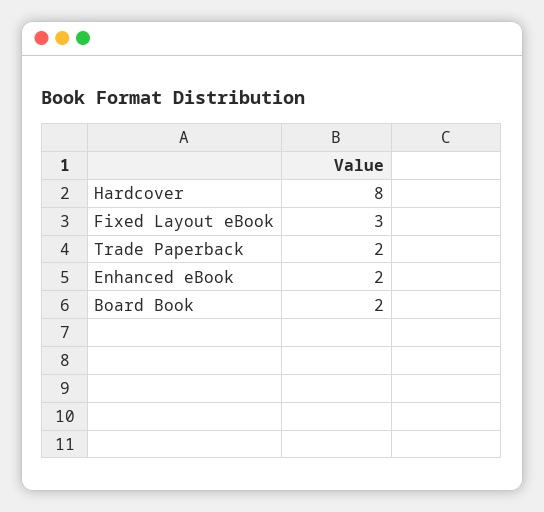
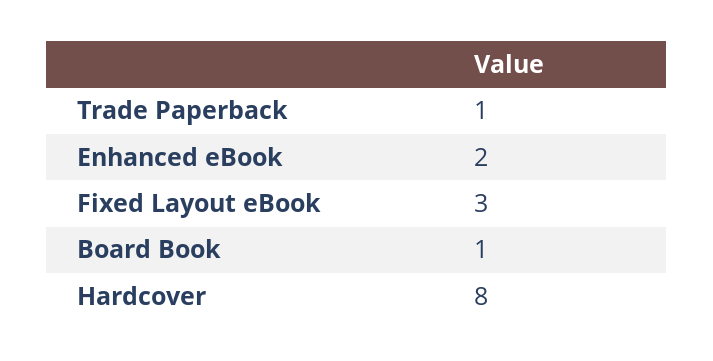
Trade Paperback: 2 -> 1
Board Book: 2 -> 1

